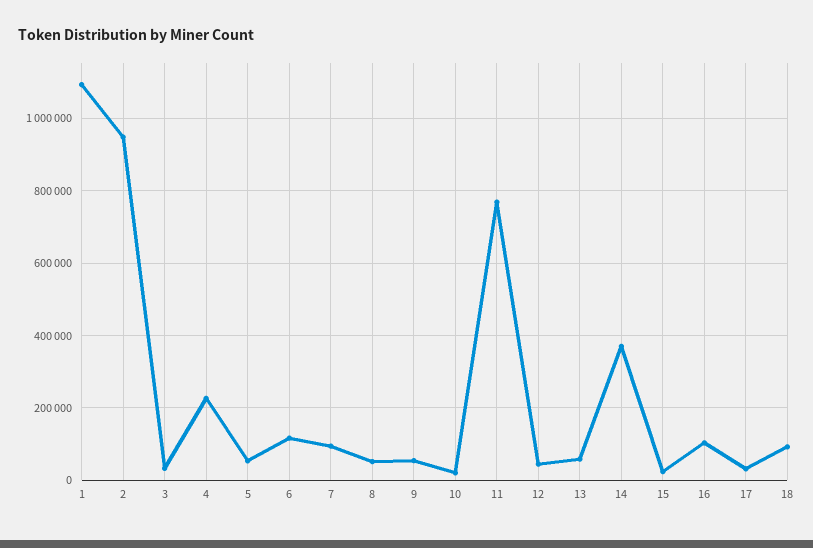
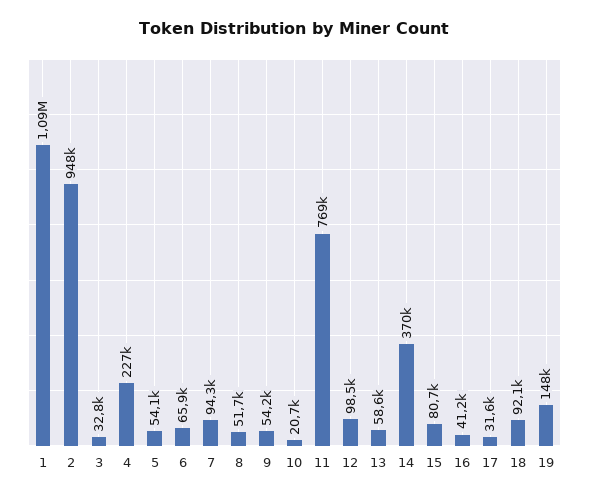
6: 120000 -> 65900
12: 40000 -> 98500
15: 20000 -> 80700
16: 100000 -> 41200
19: none -> 148000

